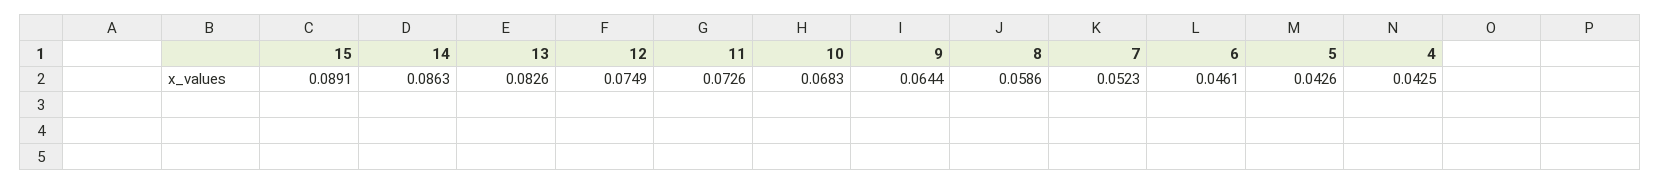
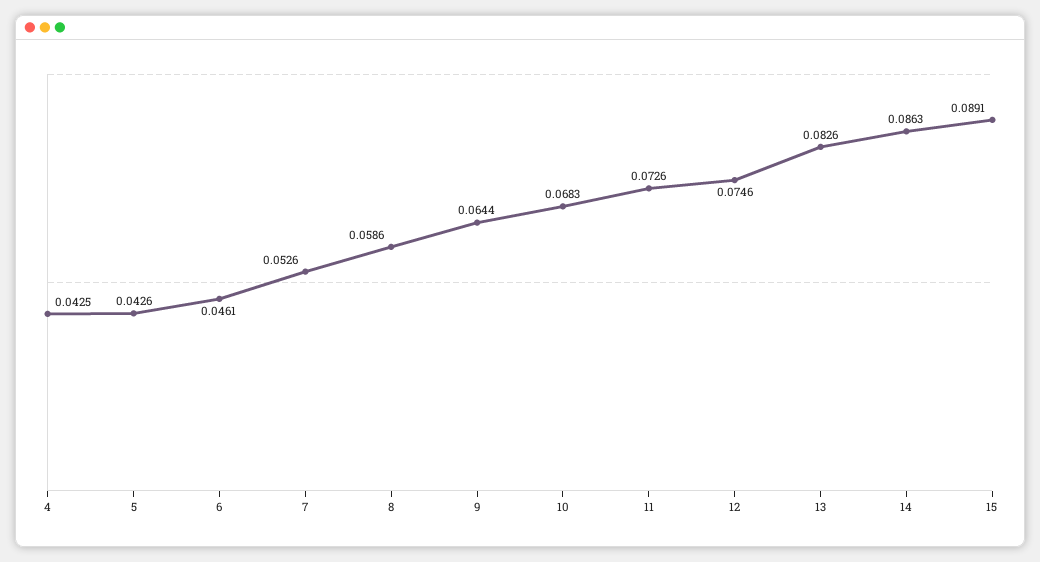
12: 0.0749 -> 0.0746
7: 0.0523 -> 0.0526

